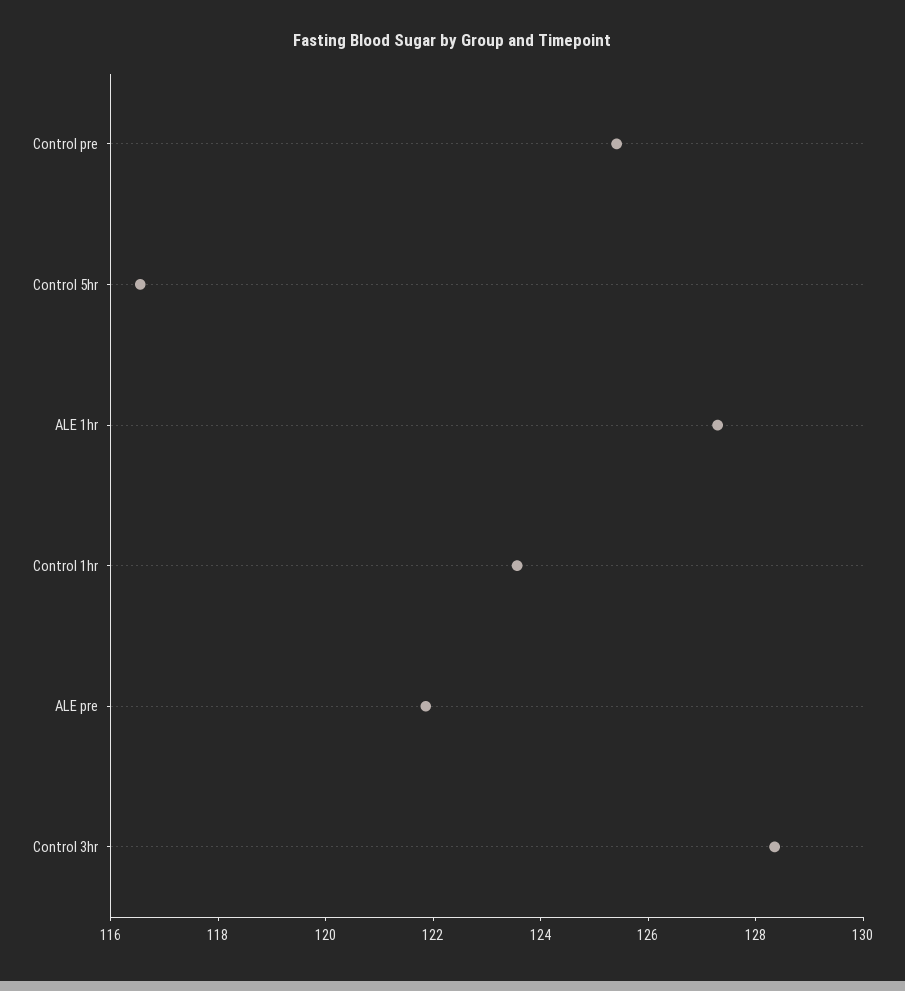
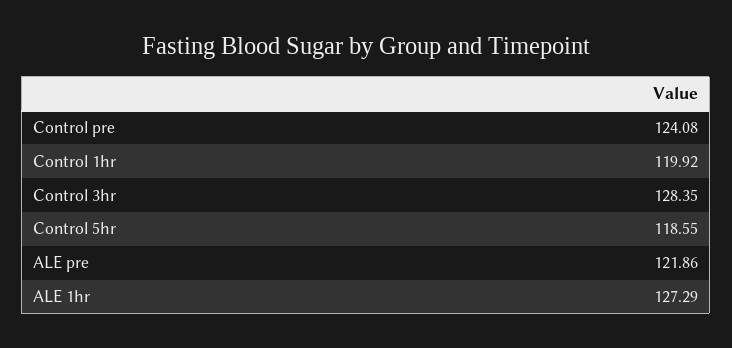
Control pre: 125.5 -> 124.08
Control 5hr: 116.5 -> 118.55
Control 1hr: 123.5 -> 119.92

